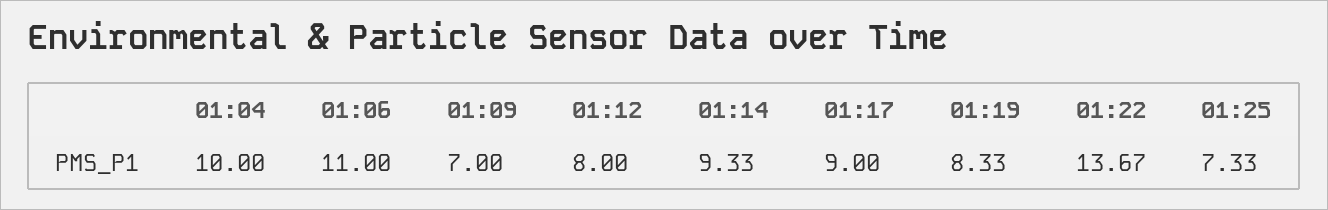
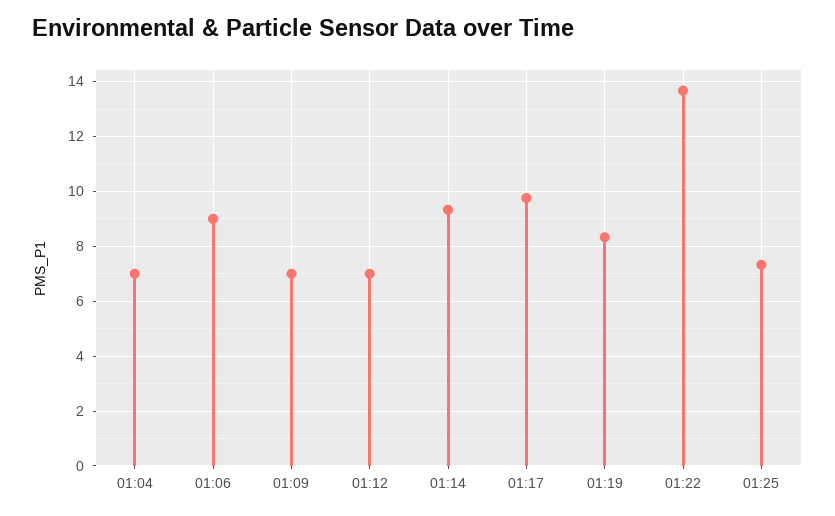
01:04: 10 -> 7
01:06: 11 -> 9
01:12: 8 -> 7
01:17: 9 -> 9.75

